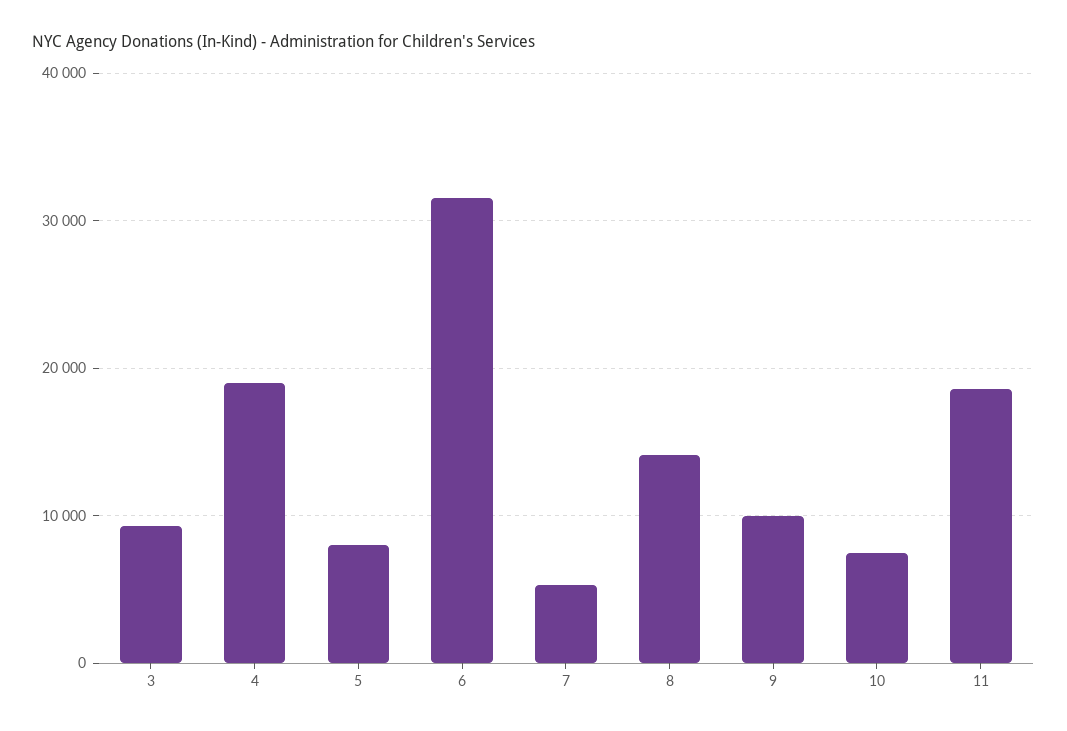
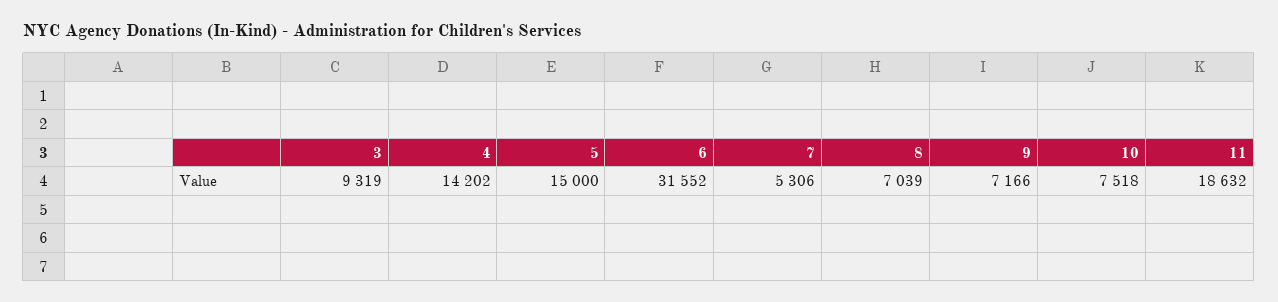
4: 19000 -> 14202
5: 8000 -> 15000
8: 14000 -> 7039
9: 10000 -> 7166

